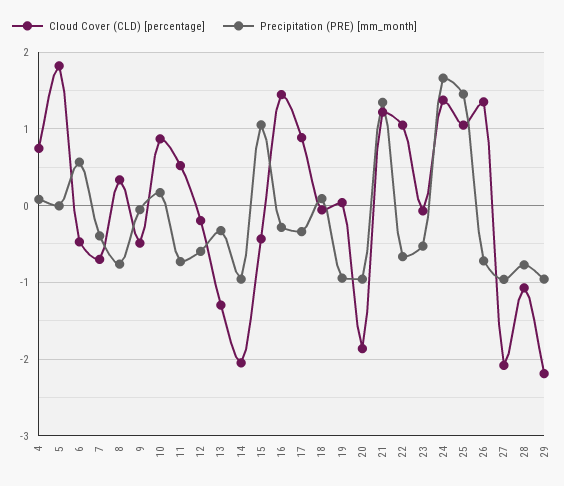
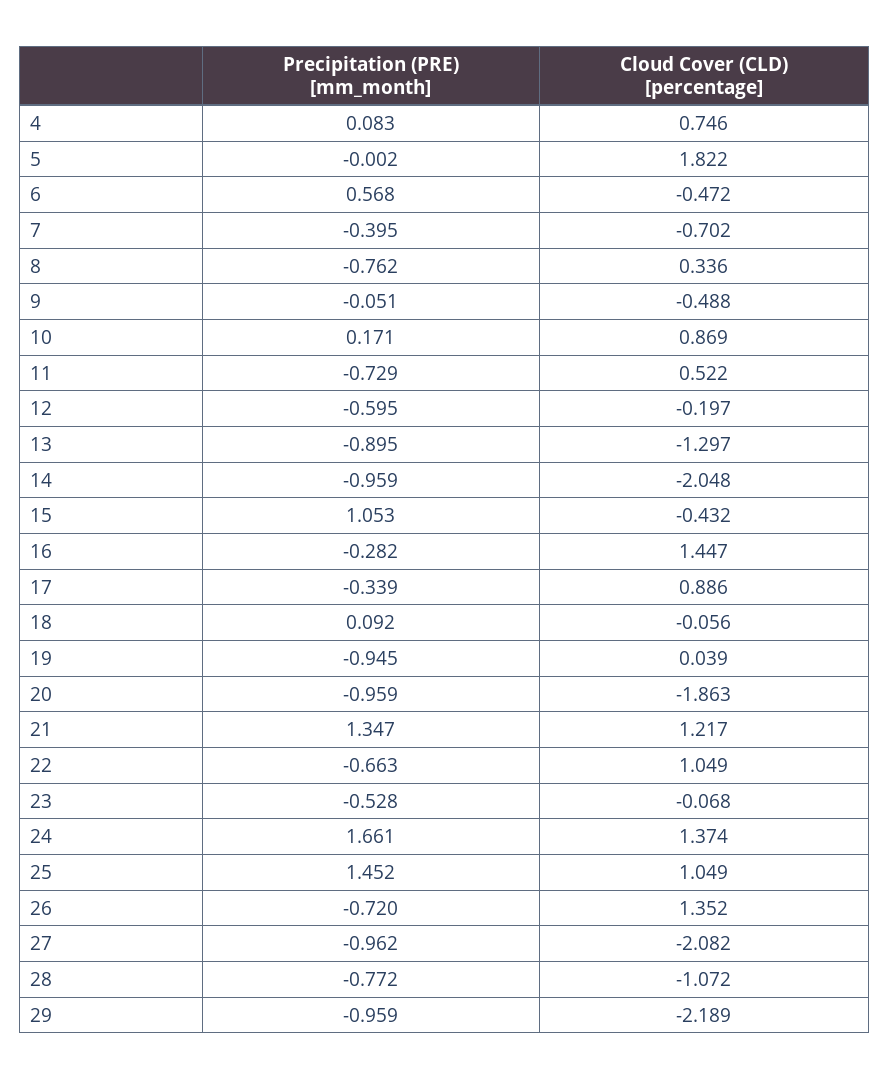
Precipitation (PRE) [mm_month], 13: -0.3 -> -0.895

